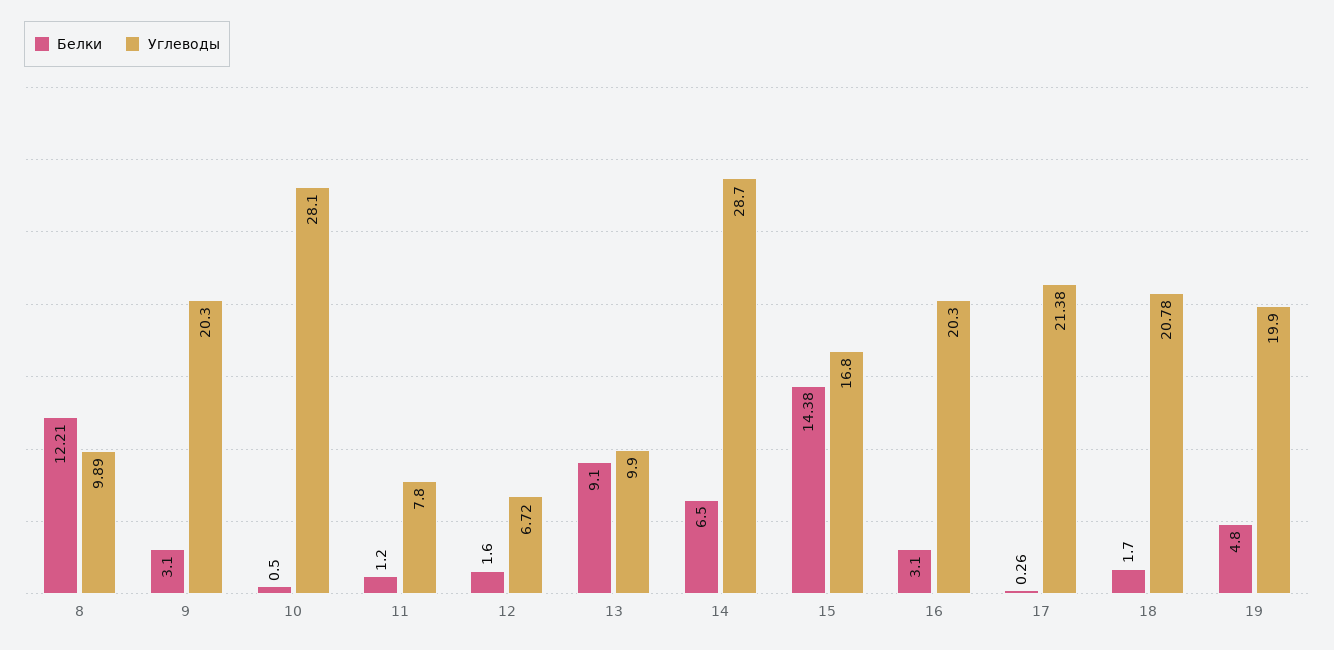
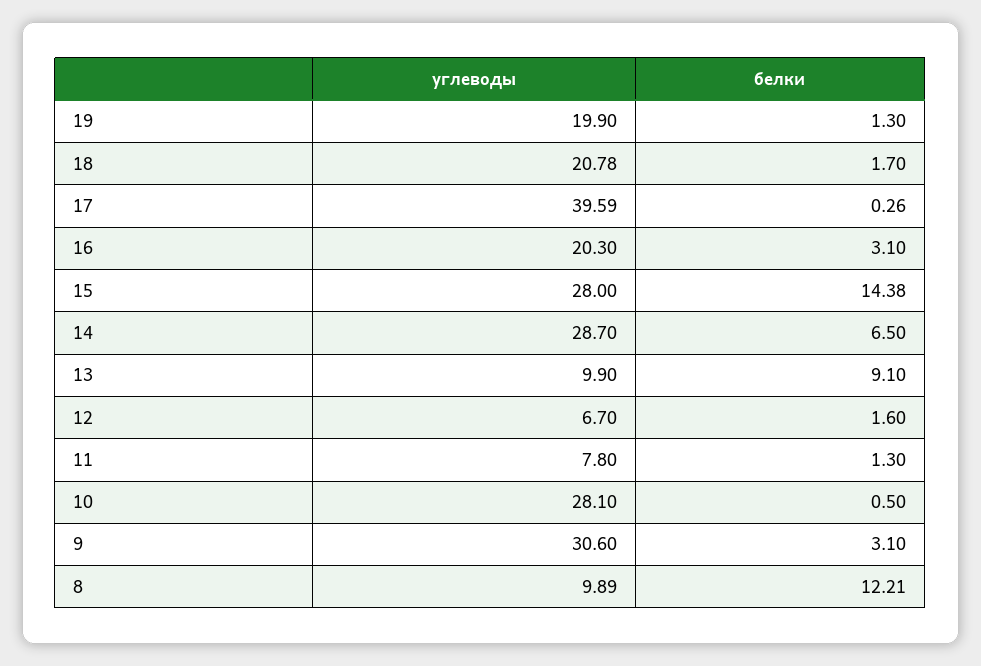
Углеводы, 9: 20.3 -> 30.6
Белки, 11: 1.2 -> 1.3
Углеводы, 12: 6.72 -> 6.7
Углеводы, 15: 16.8 -> 28
Углеводы, 17: 21.38 -> 39.59
Белки, 19: 4.8 -> 1.3

